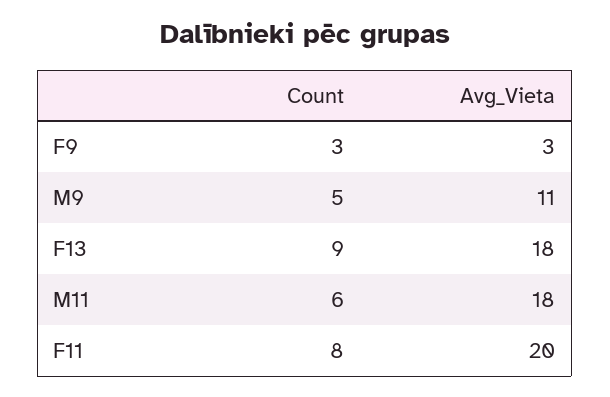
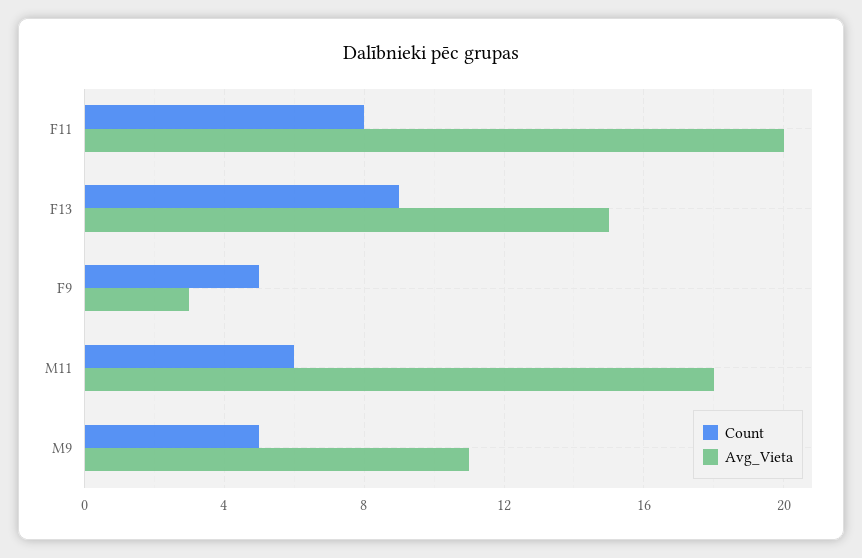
Count, F9: 3 -> 5
Avg_Vieta, F13: 18 -> 15

